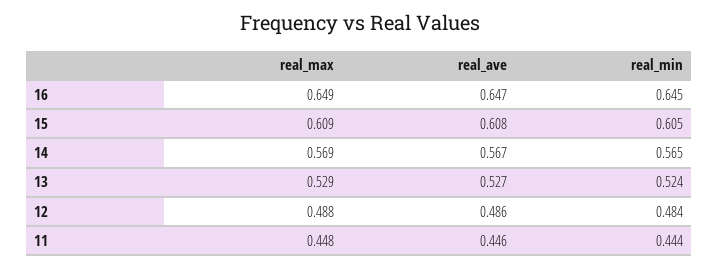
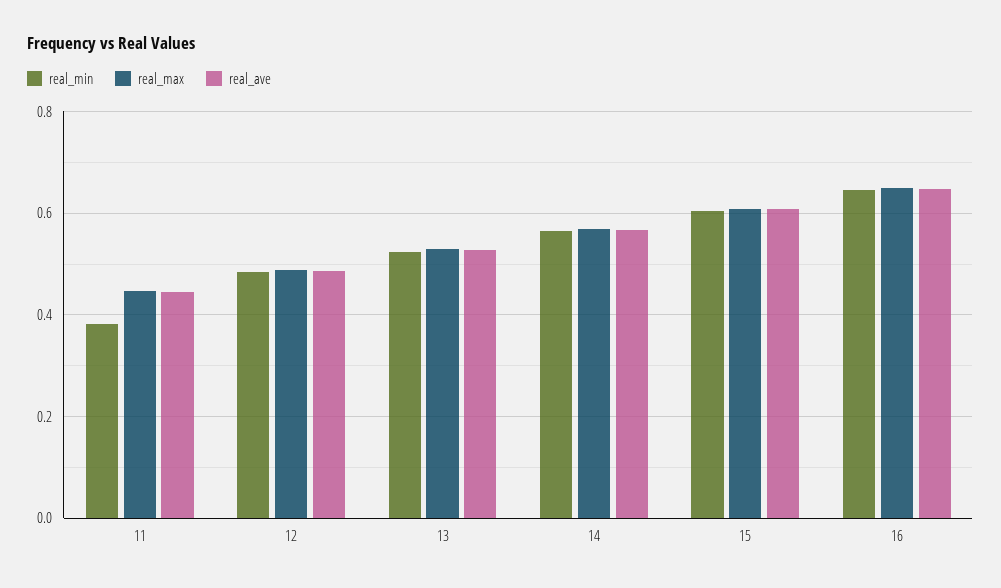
real_min, 11: 0.444 -> 0.38

